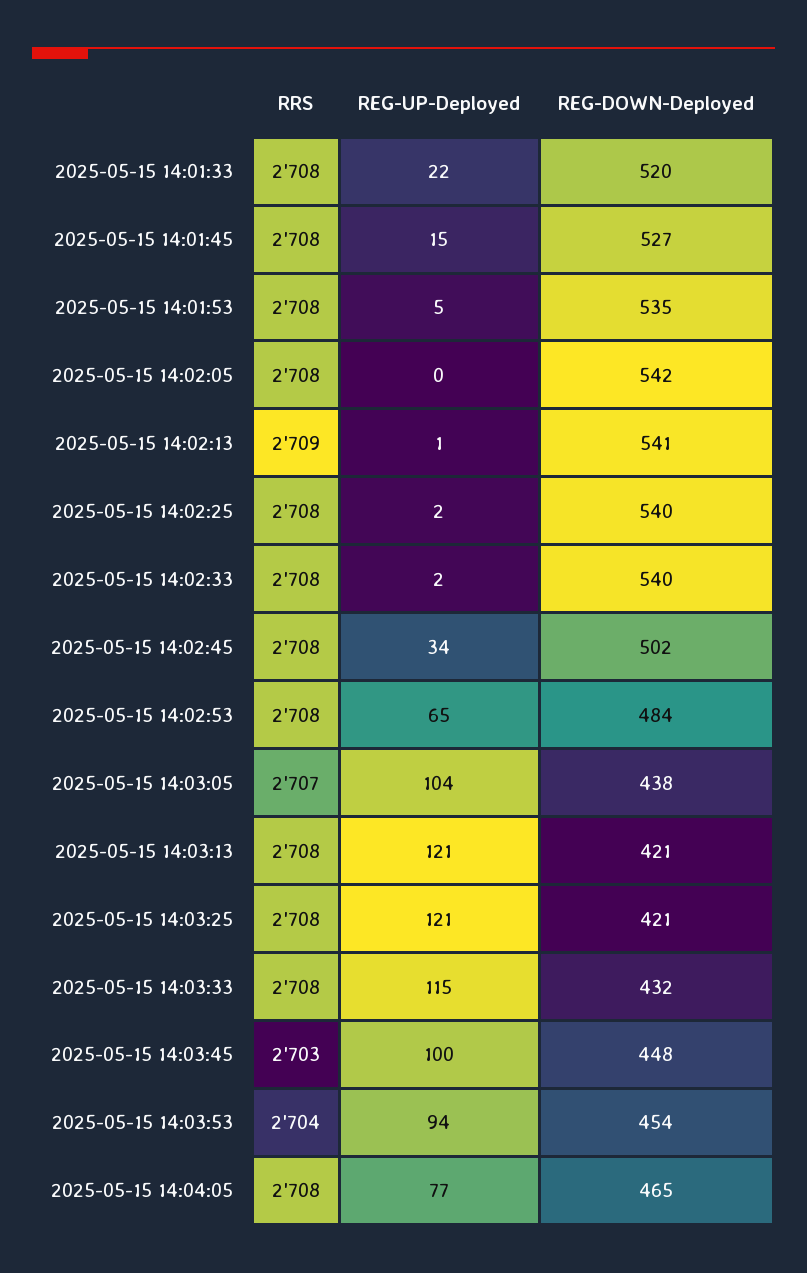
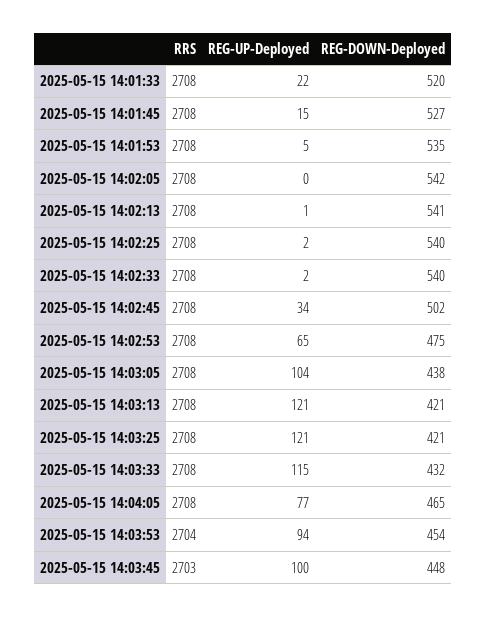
RRS, 2025-05-15 14:02:13: 2709 -> 2708
REG-DOWN-Deployed, 2025-05-15 14:02:53: 484 -> 475
RRS, 2025-05-15 14:03:05: 2707 -> 2708

